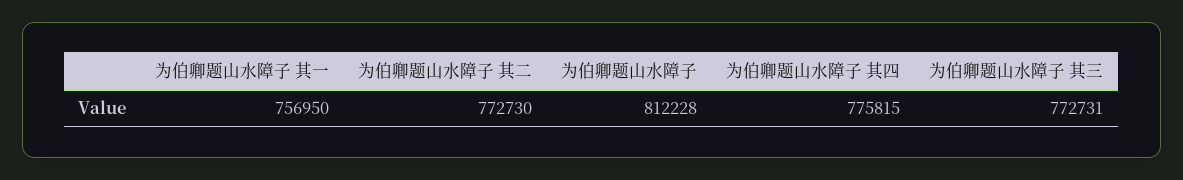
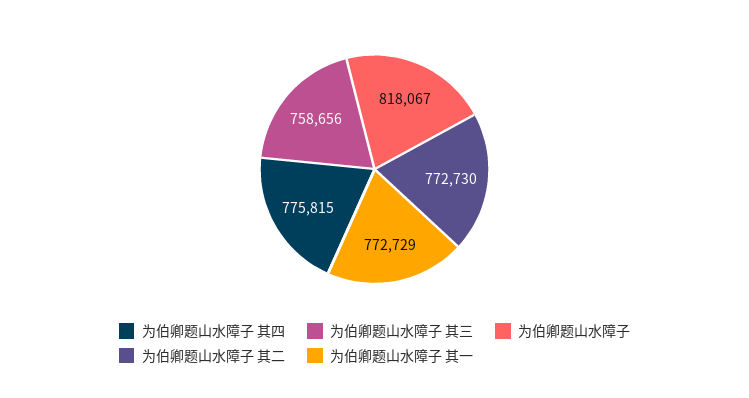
为伯卿题山水障子 其一: 756950 -> 772729
为伯卿题山水障子: 812228 -> 818067
为伯卿题山水障子 其三: 772731 -> 758656

